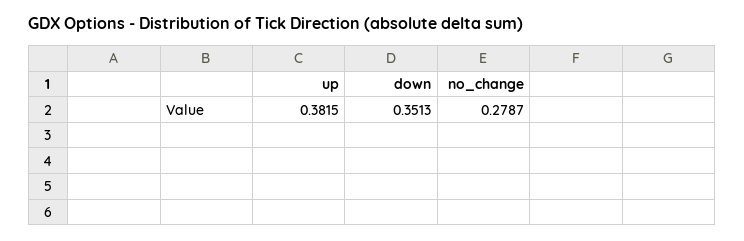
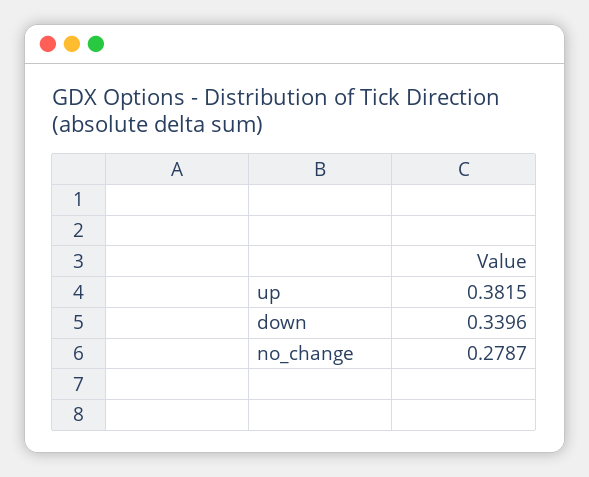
down: 0.3513 -> 0.3396

